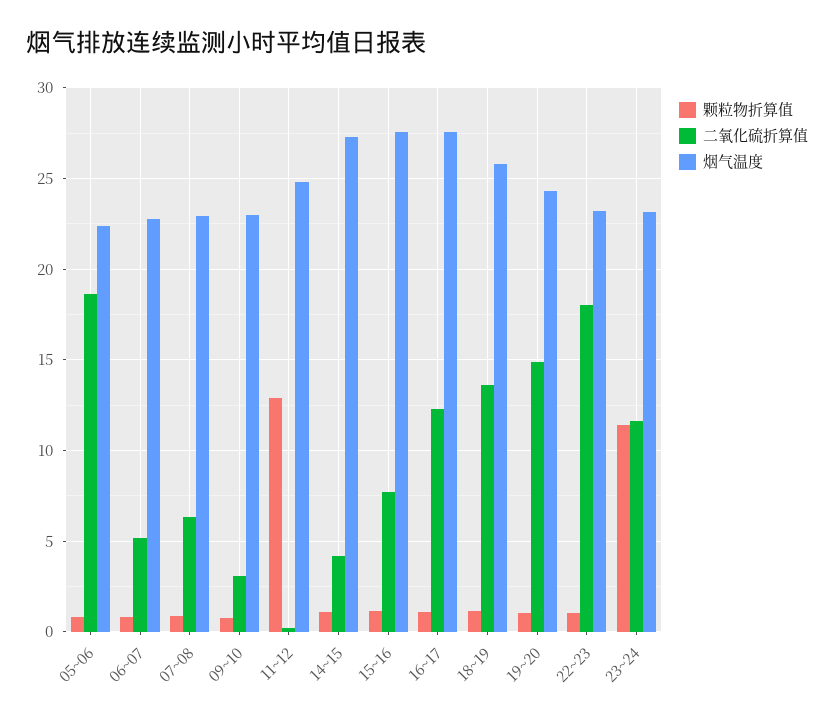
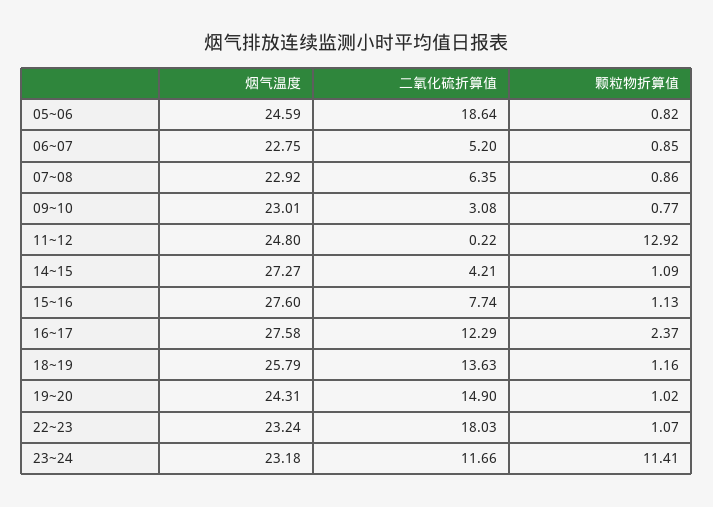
烟气温度, 05~06: 22.5 -> 24.59
颗粒物折算值, 16~17: 1 -> 2.37

